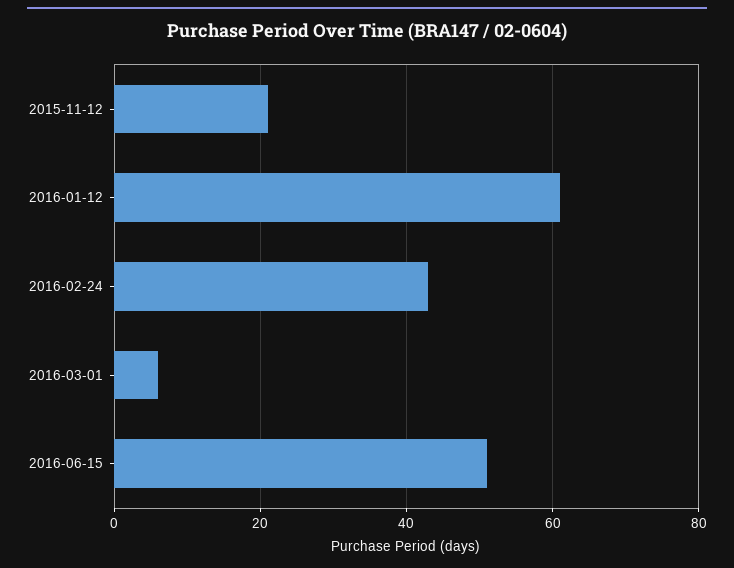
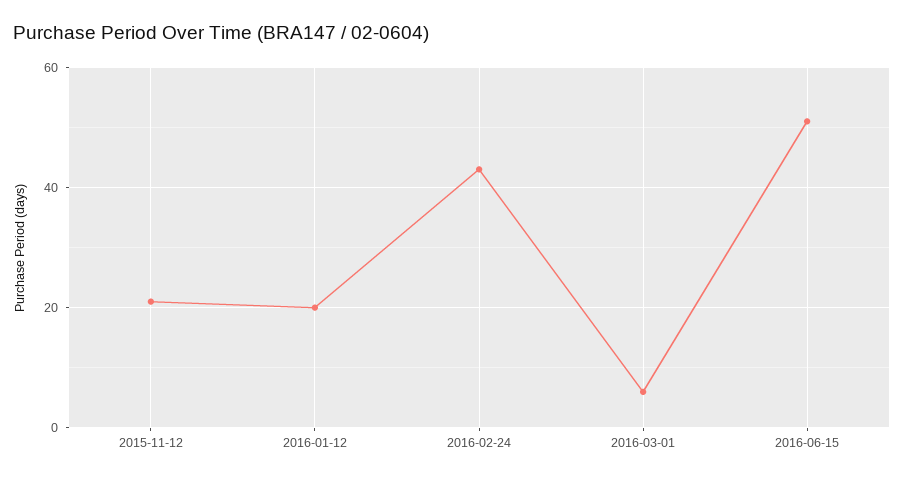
2016-01-12: 60 -> 20

